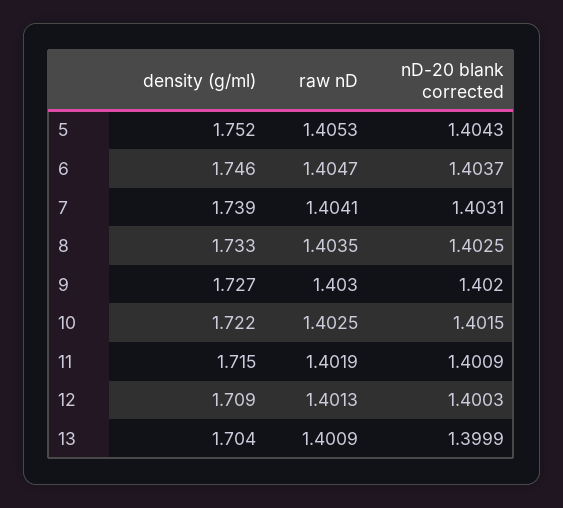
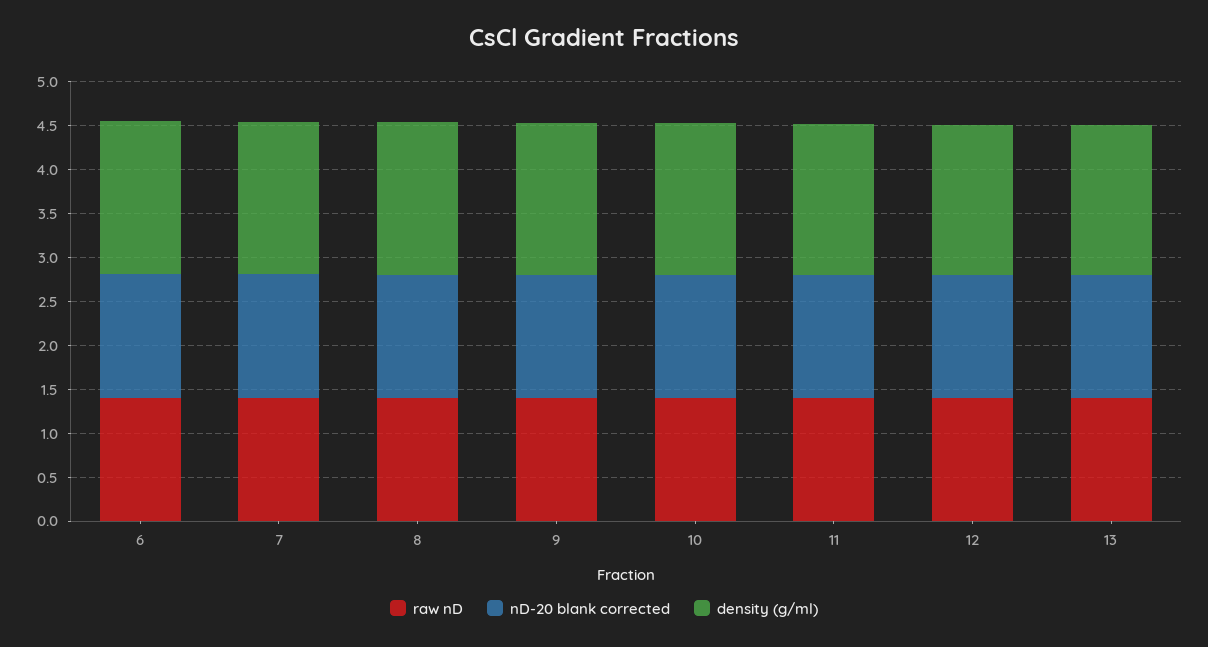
density (g/ml), 5: 1.752 -> none
raw nD, 5: 1.4053 -> none
nD-20 blank corrected, 5: 1.4043 -> none

